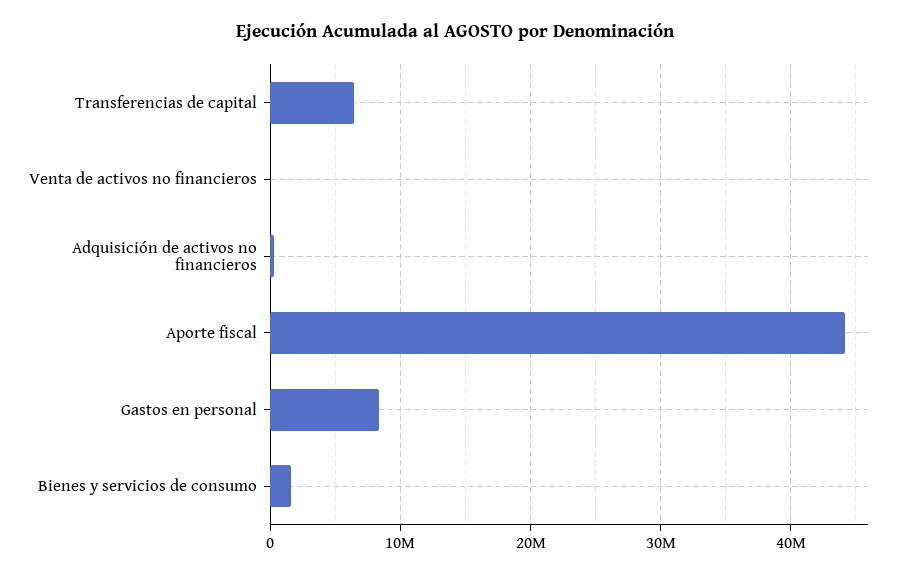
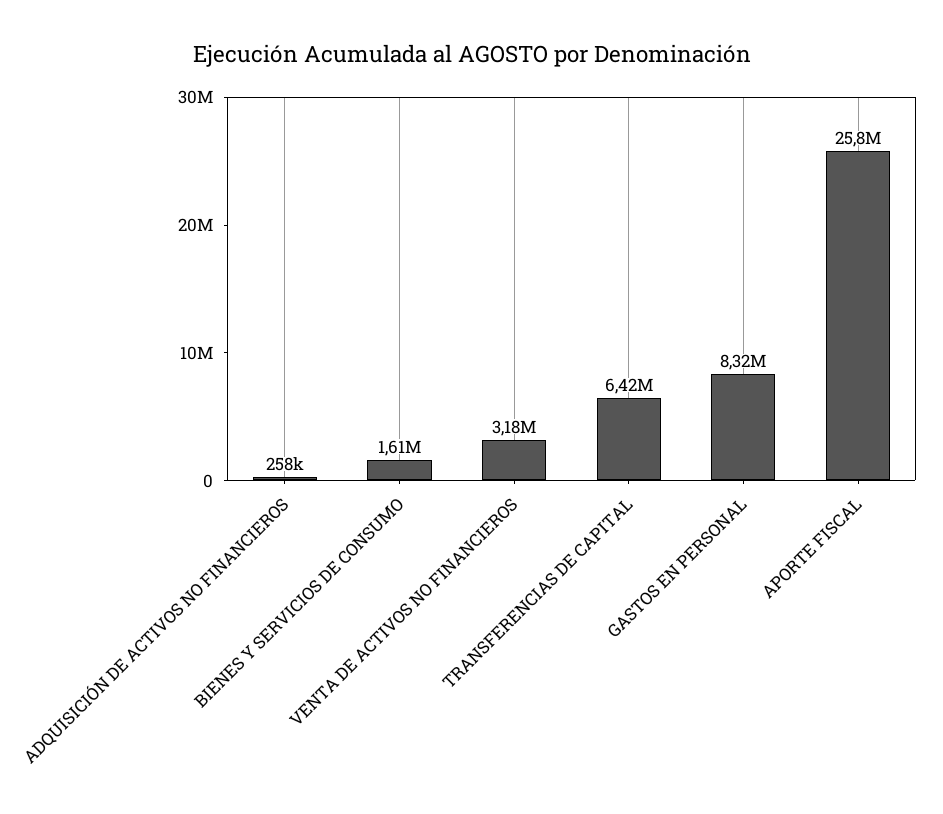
Venta de activos no financieros: 0 -> 3180000
Aporte fiscal: 44000000 -> 25800000

